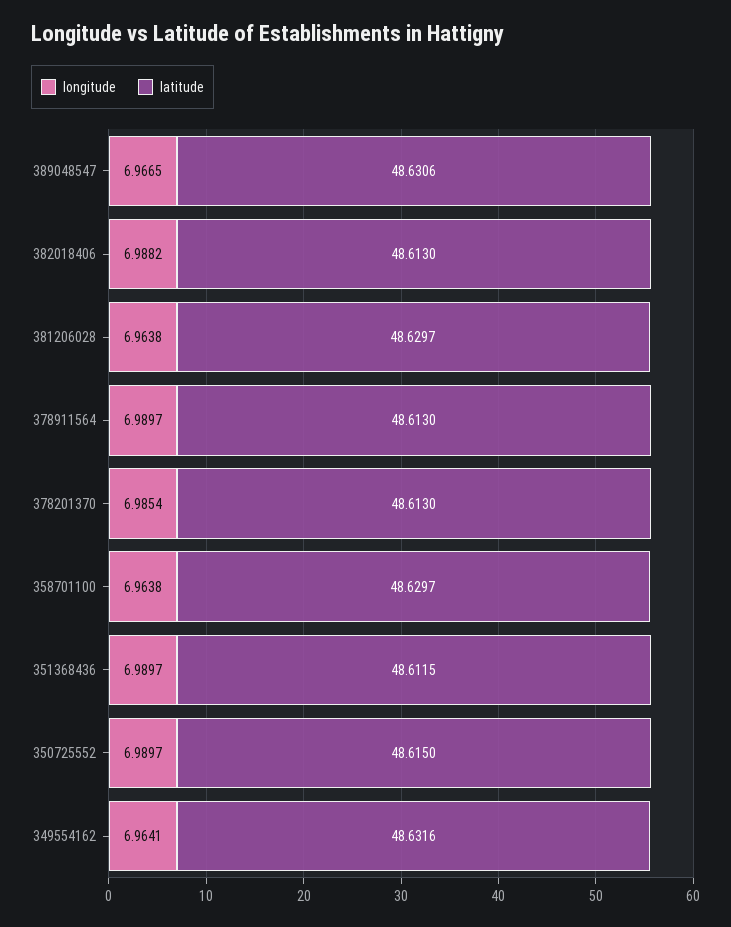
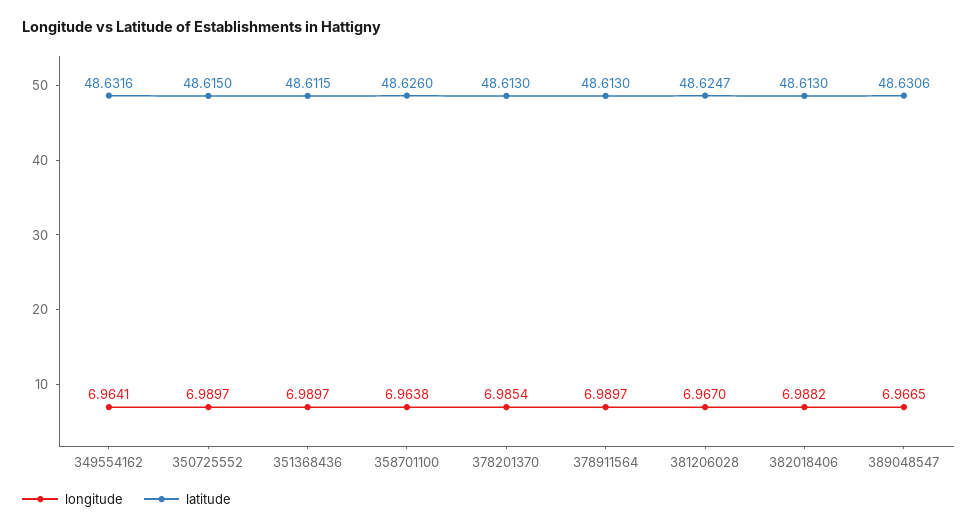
longitude, 381206028: 6.9638 -> 6.967
latitude, 381206028: 48.6297 -> 48.6247
latitude, 358701100: 48.6297 -> 48.626

